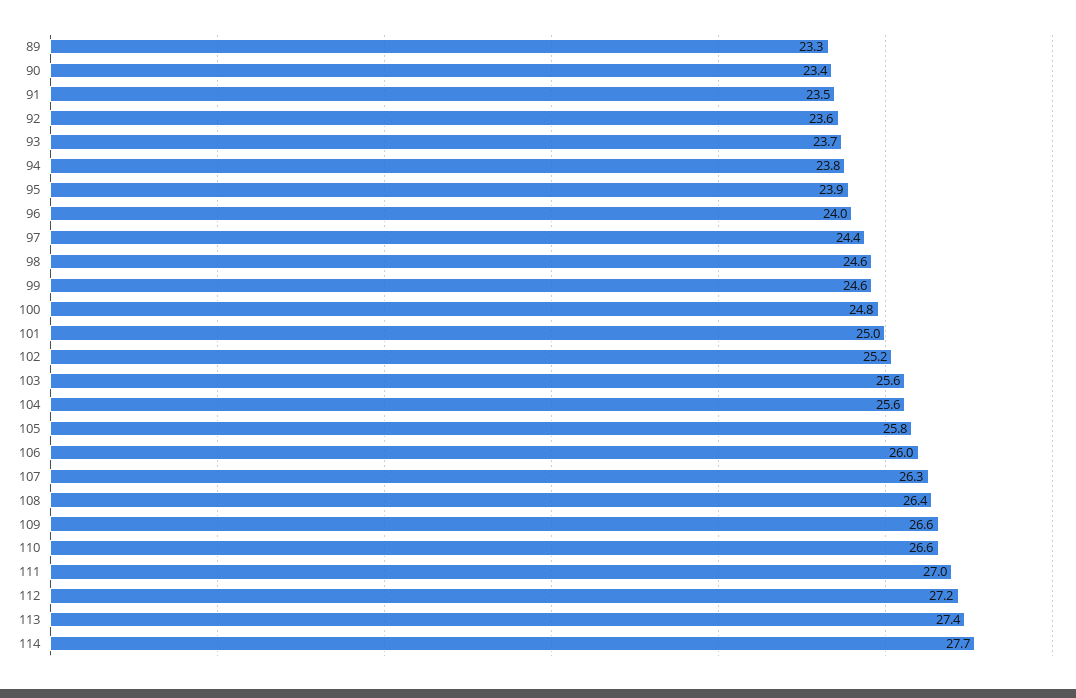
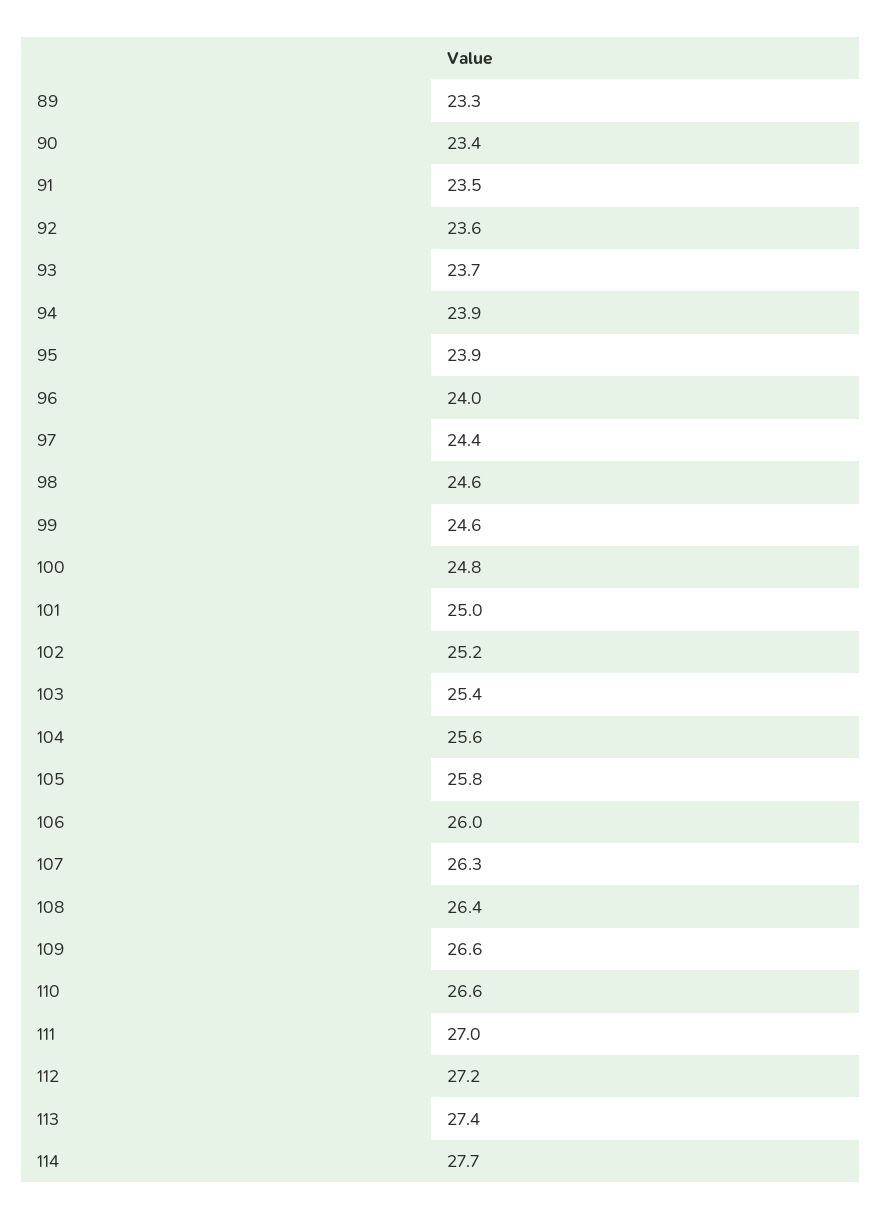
94: 23.8 -> 23.9
103: 25.6 -> 25.4

